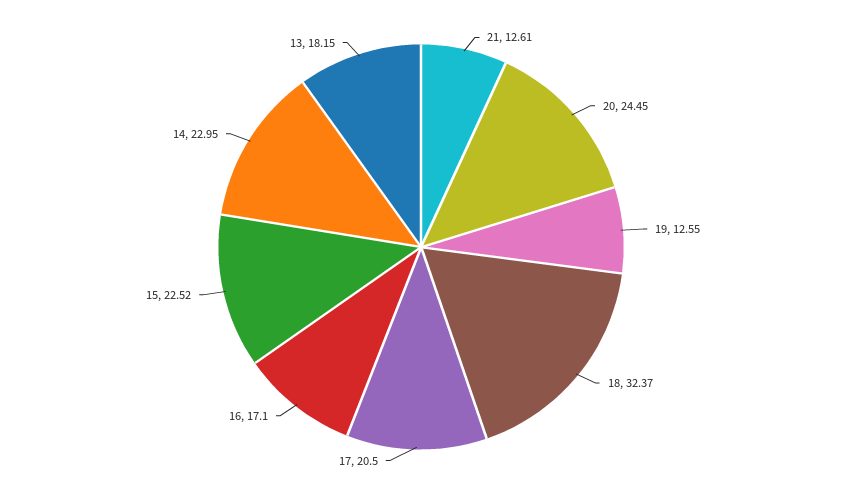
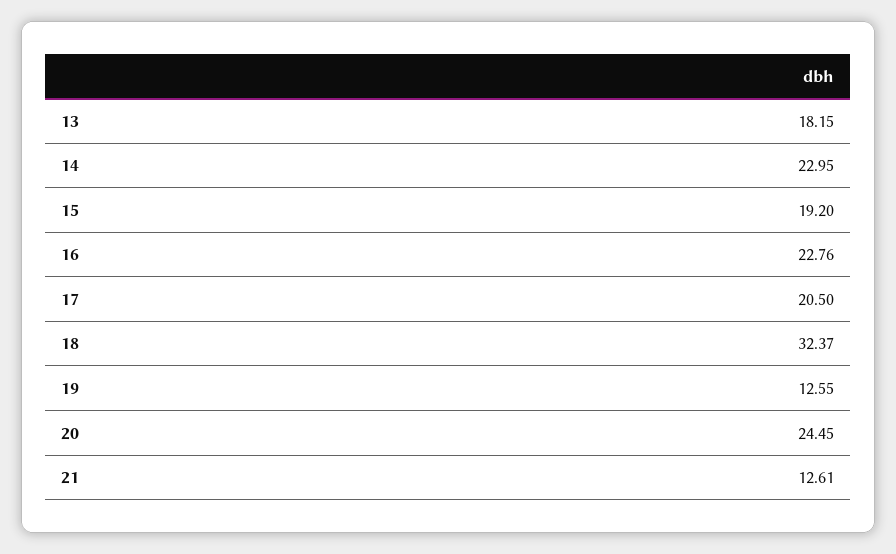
16: 17.1 -> 22.76
15: 22.52 -> 19.2

